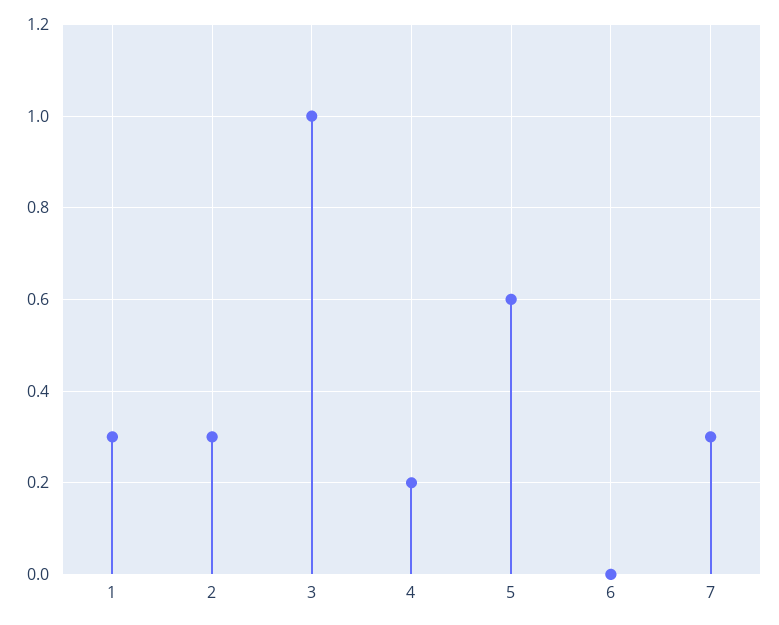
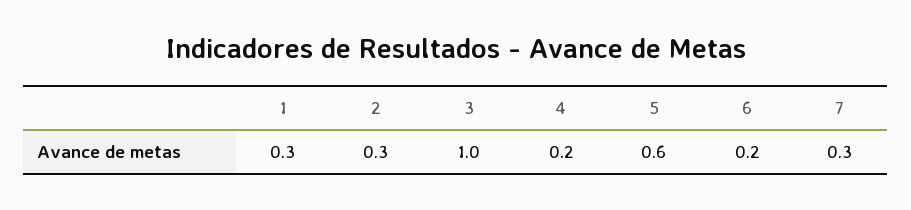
6: 0 -> 0.2

